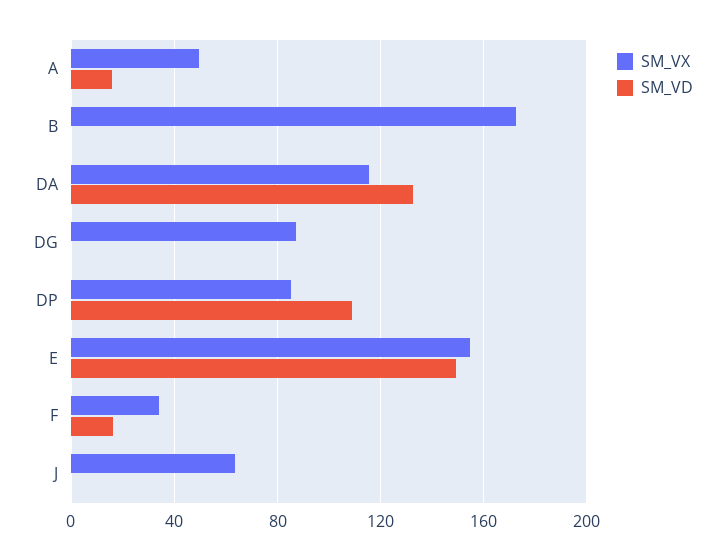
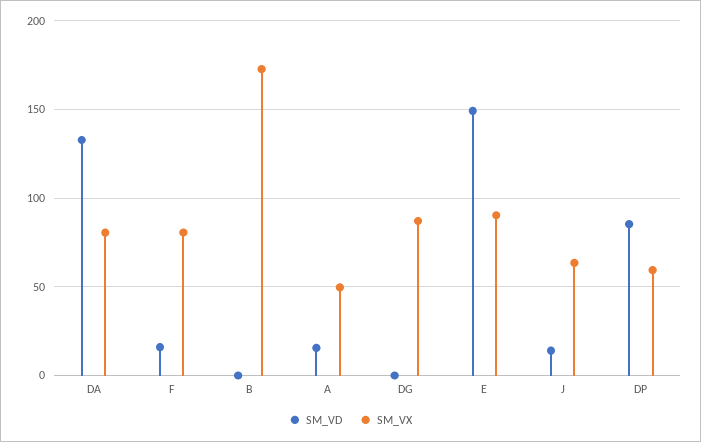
SM_VX, DA: 115 -> 80
SM_VX, DP: 85 -> 60
SM_VD, DP: 110 -> 85
SM_VX, E: 155 -> 90
SM_VX, F: 35 -> 80
SM_VD, J: 0 -> 15

